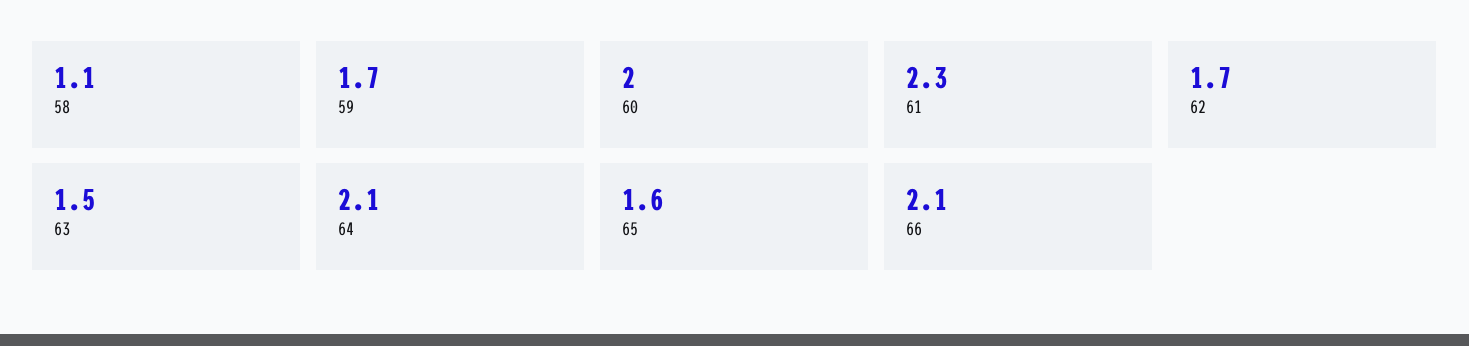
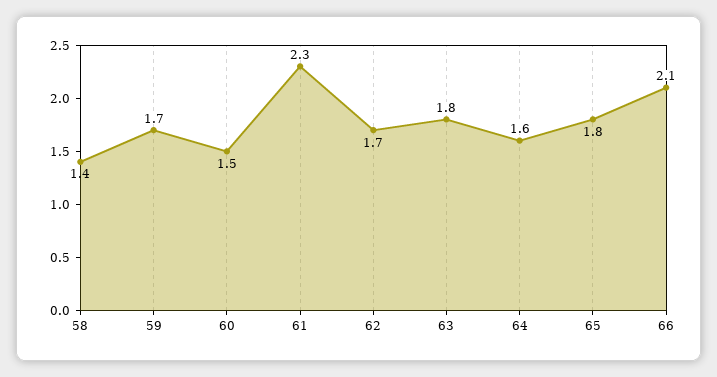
58: 1.1 -> 1.4
60: 2 -> 1.5
63: 1.5 -> 1.8
64: 2.1 -> 1.6
65: 1.6 -> 1.8

